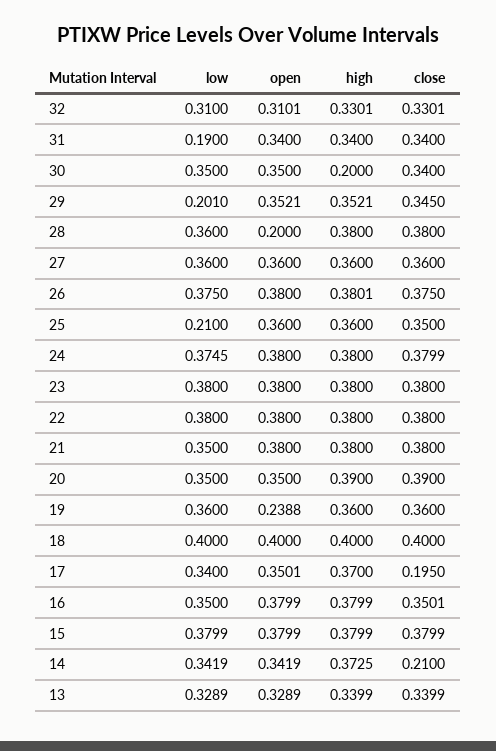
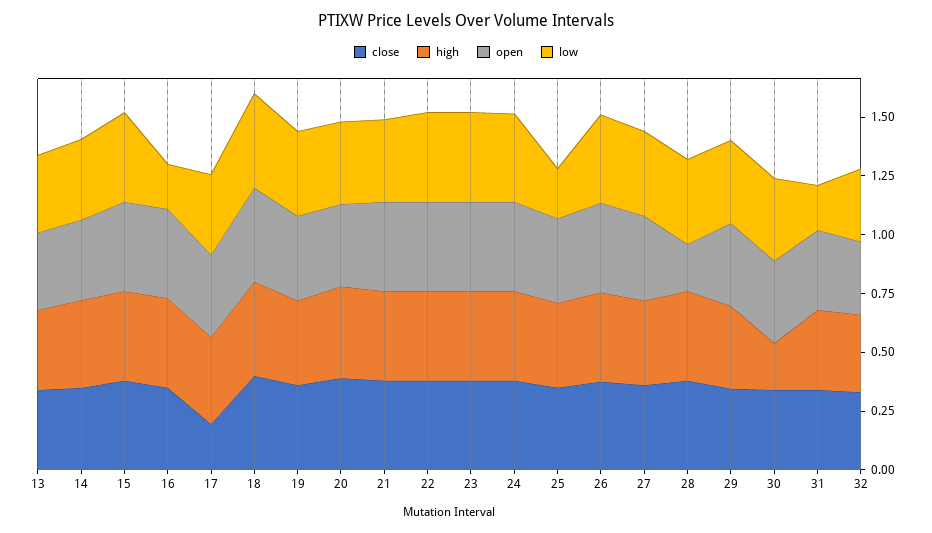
low, 29: 0.201 -> 0.35
open, 19: 0.2388 -> 0.35
low, 16: 0.35 -> 0.2
close, 14: 0.21 -> 0.35

